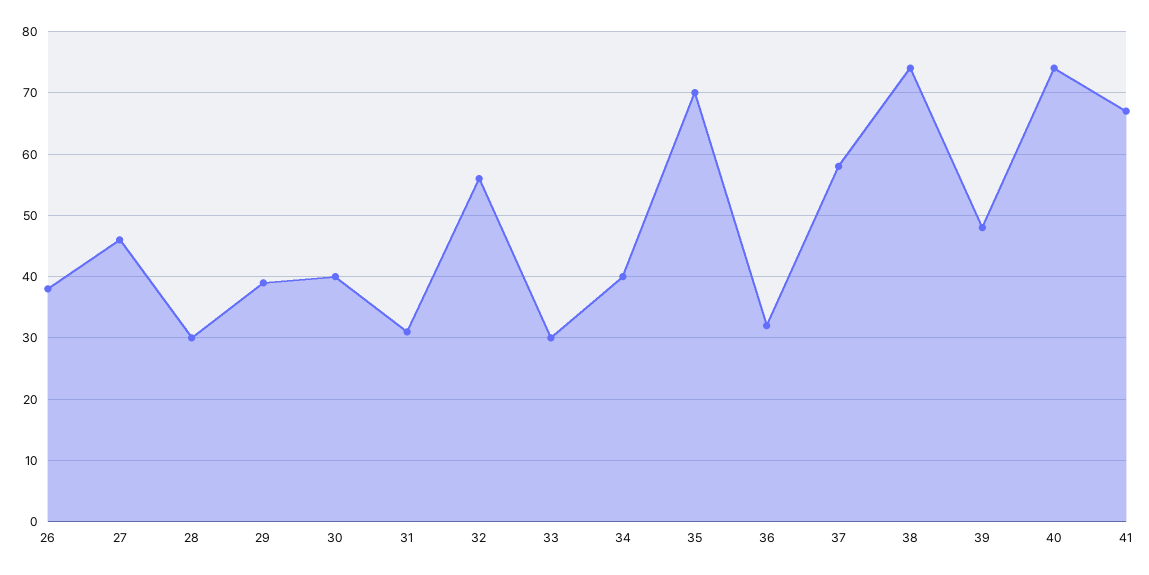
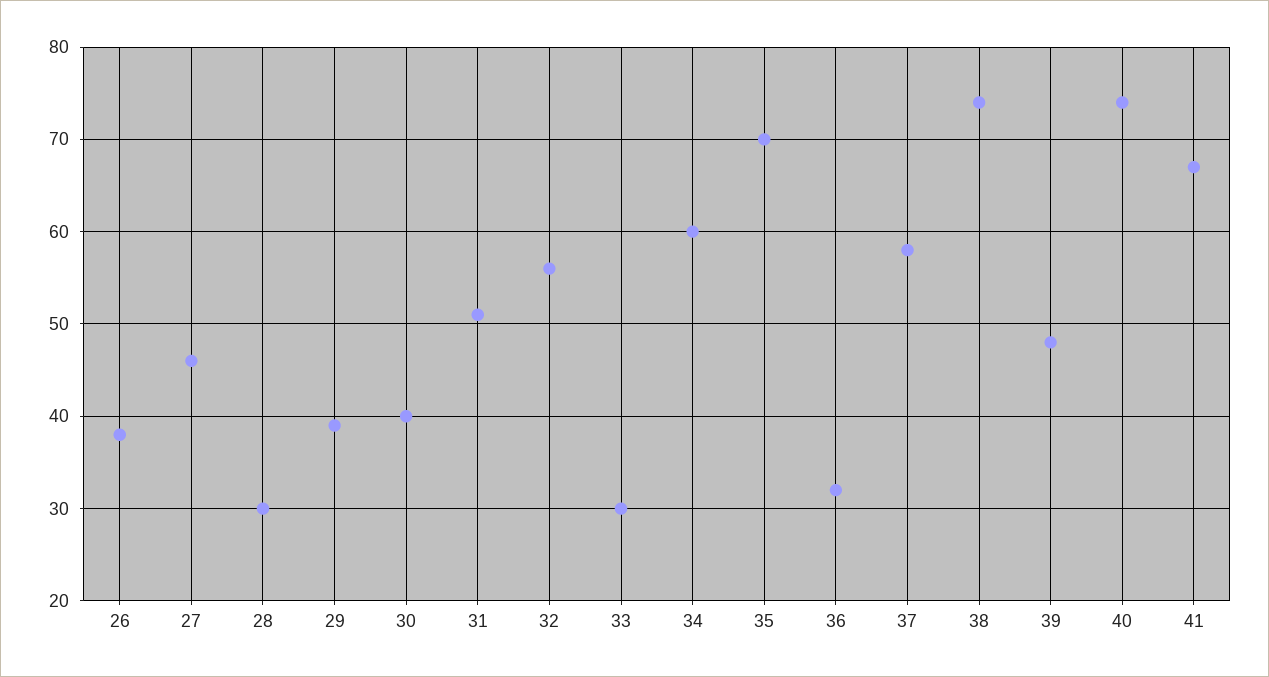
31: 31 -> 51
34: 40 -> 60

